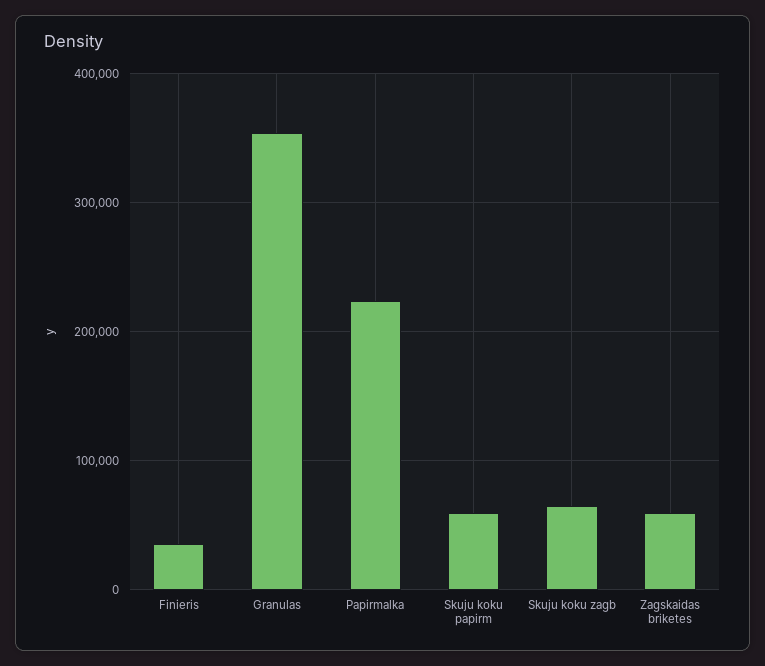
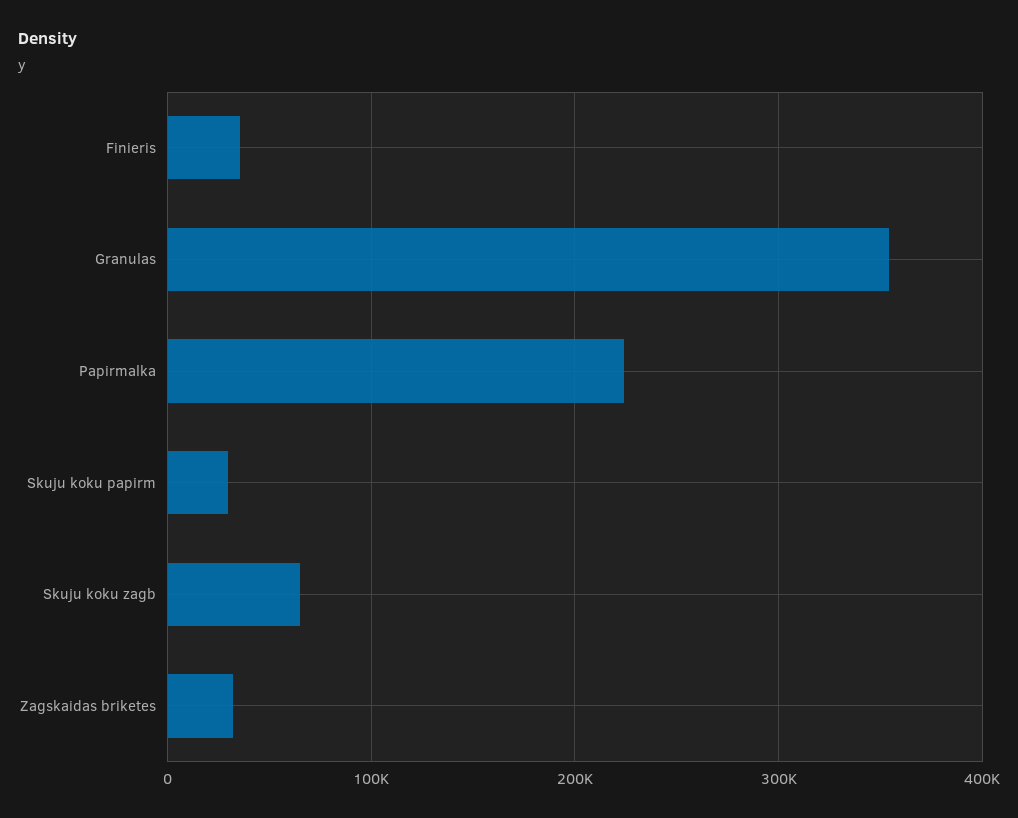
Skuju koku papirm: 60000 -> 30000
Zagskaidas briketes: 60000 -> 30000

